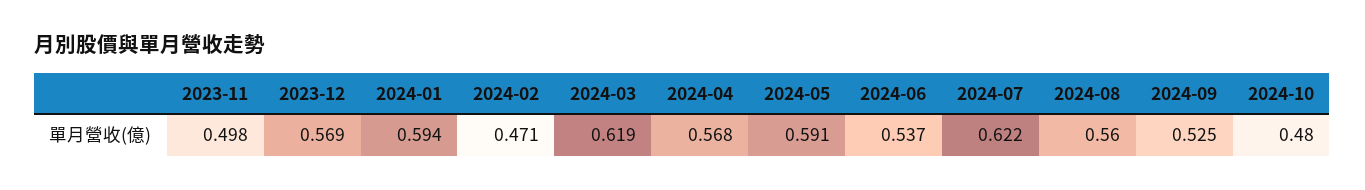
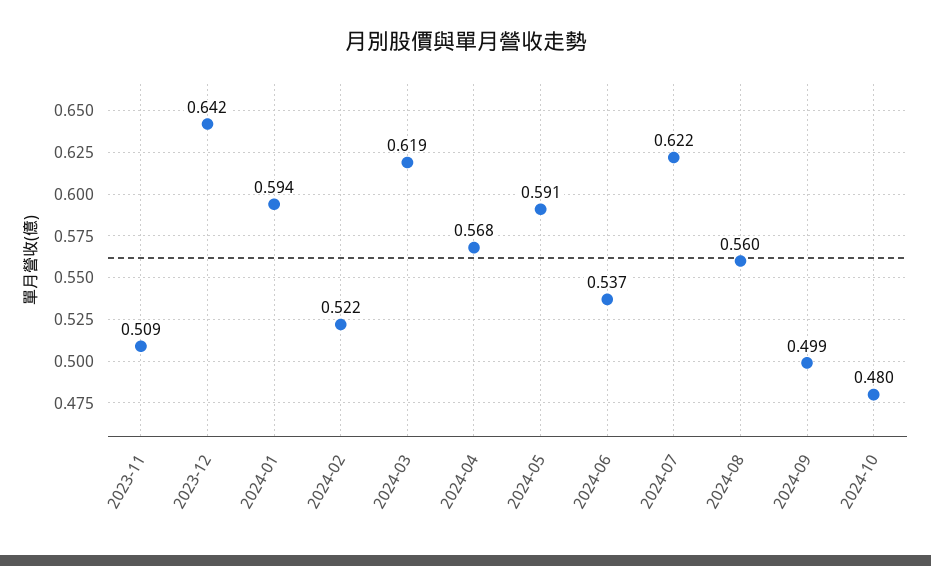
2023-11: 0.498 -> 0.509
2023-12: 0.569 -> 0.642
2024-02: 0.471 -> 0.522
2024-09: 0.525 -> 0.499

